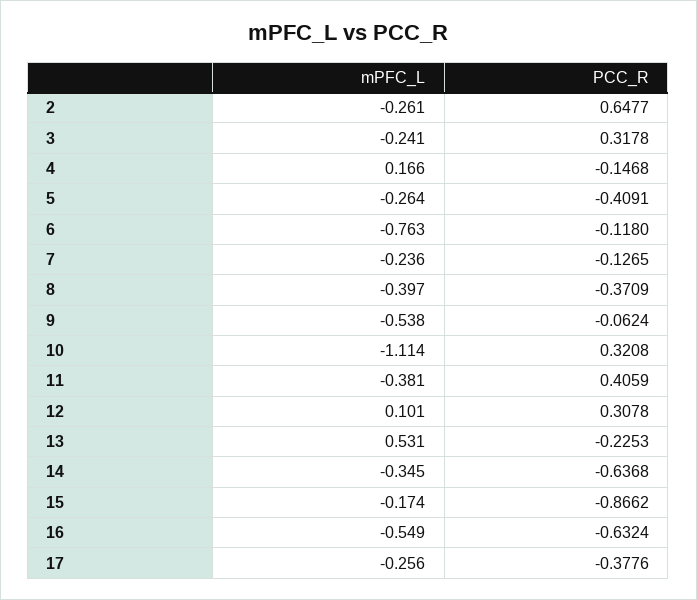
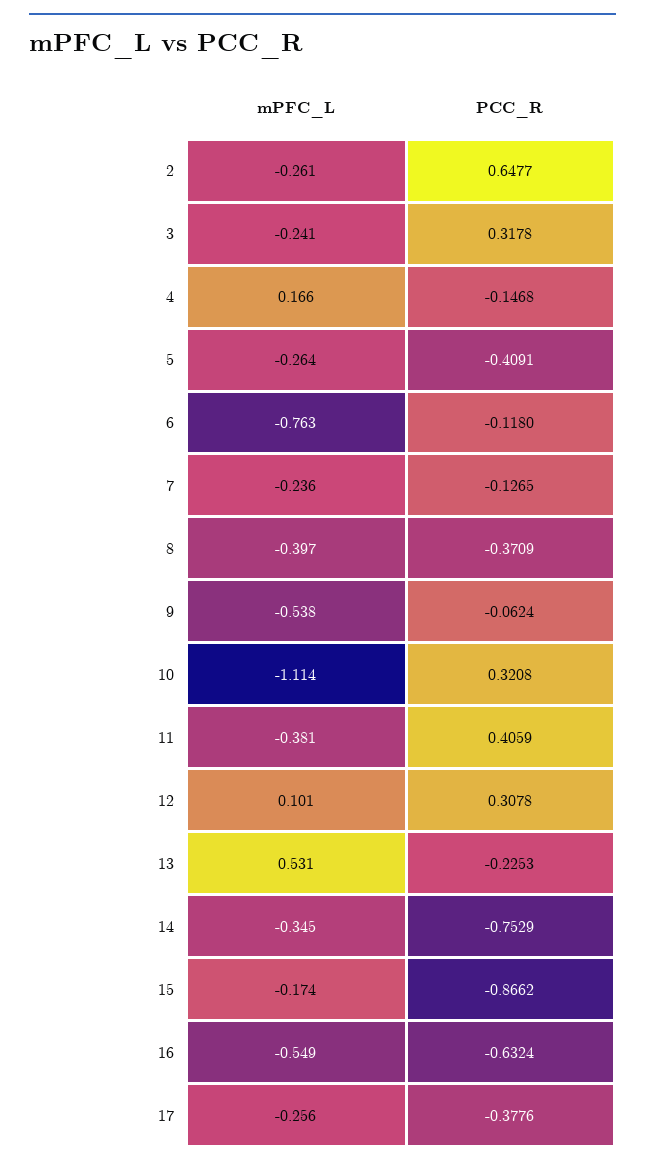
PCC_R, 14: -0.6368 -> -0.7529

